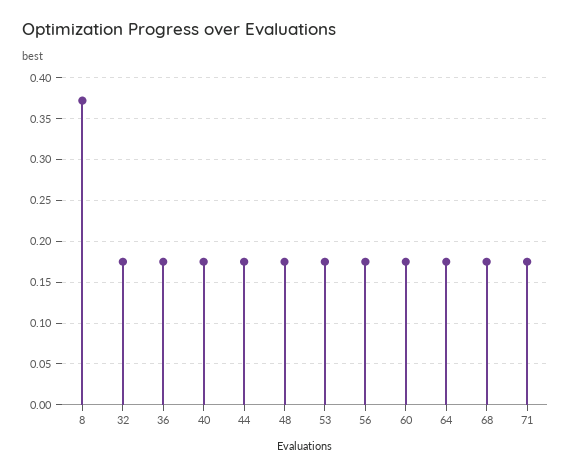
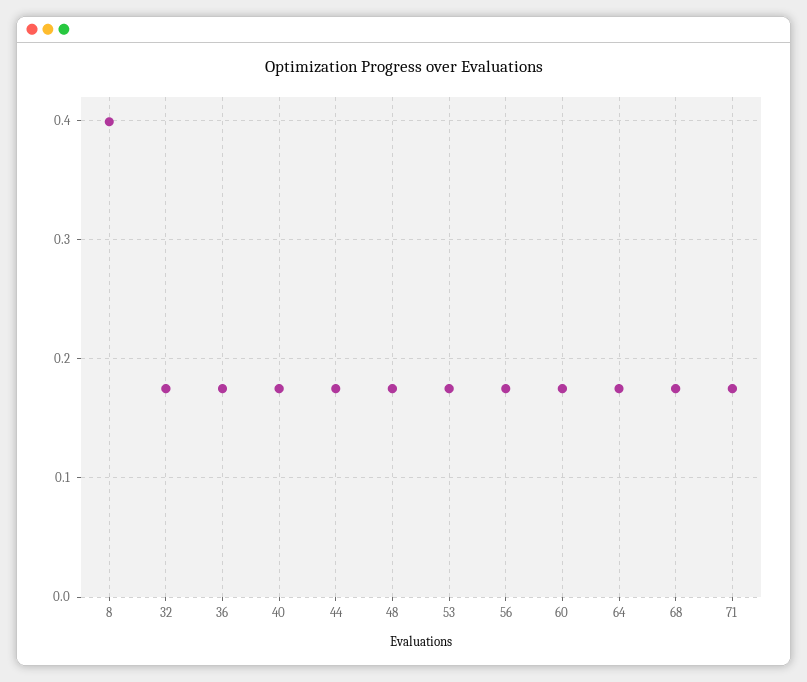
8: 0.37 -> 0.4

